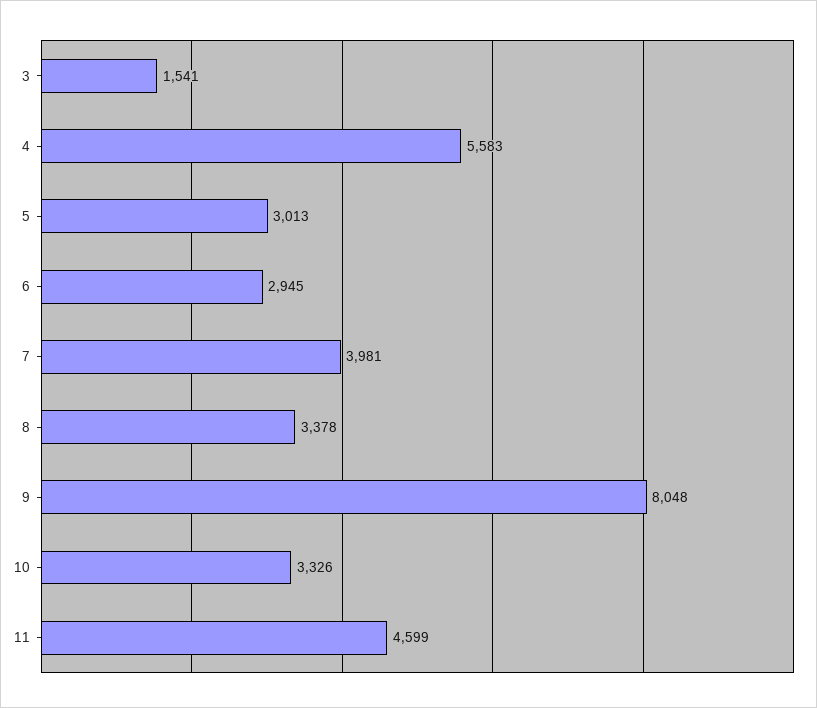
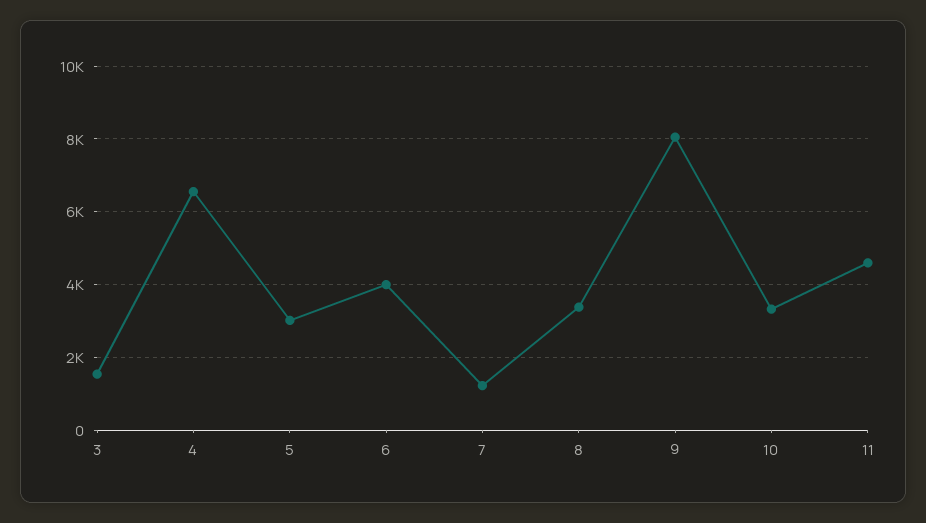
4: 5583 -> 6600
6: 2945 -> 4000
7: 3981 -> 1200

